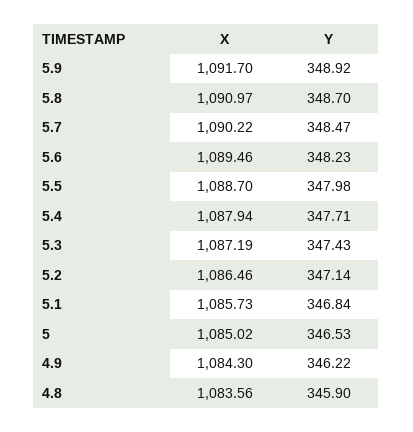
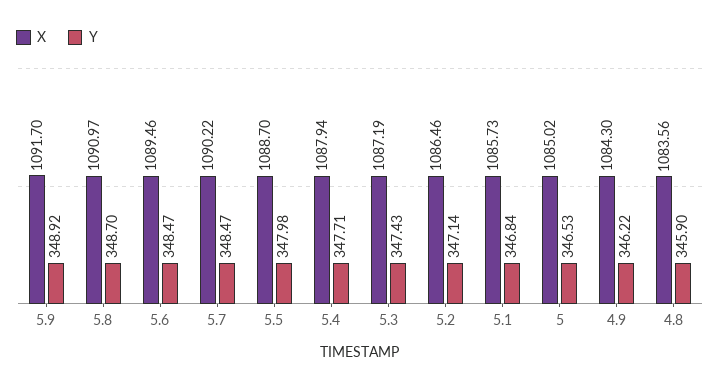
Y, 5.6: 348.23 -> 348.47

